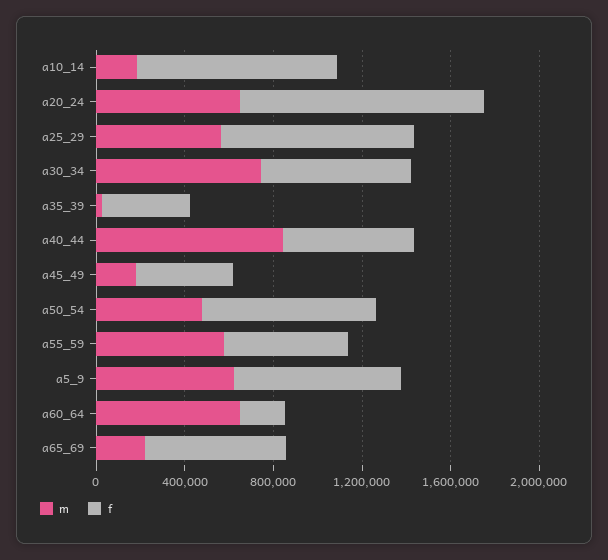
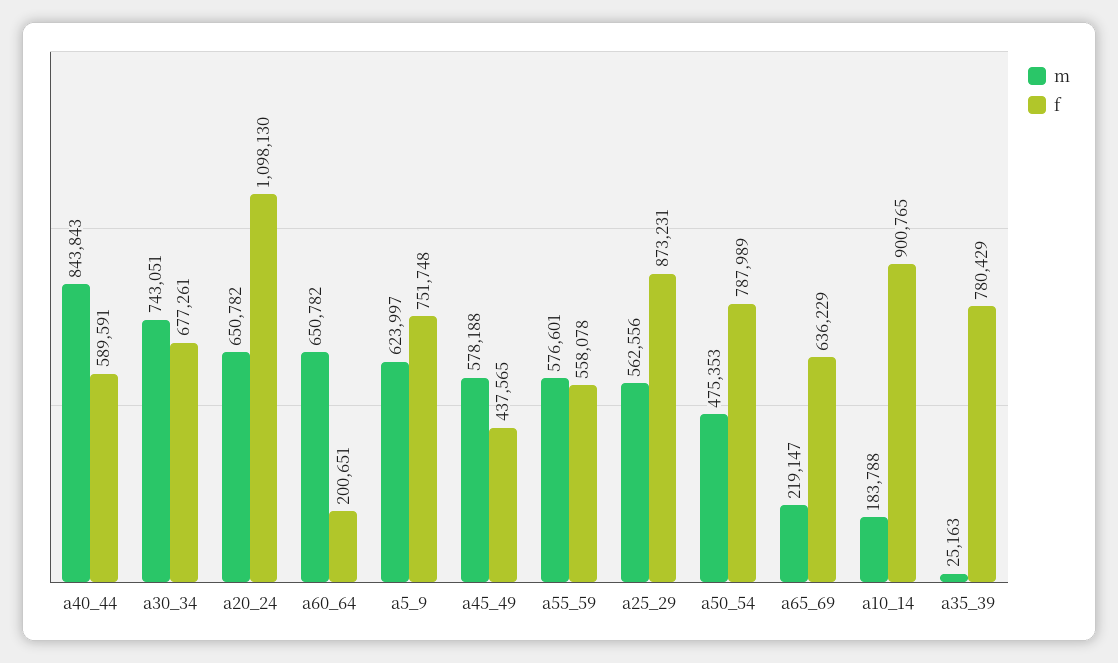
f, a35_39: 400000 -> 780429
m, a45_49: 200000 -> 578188

